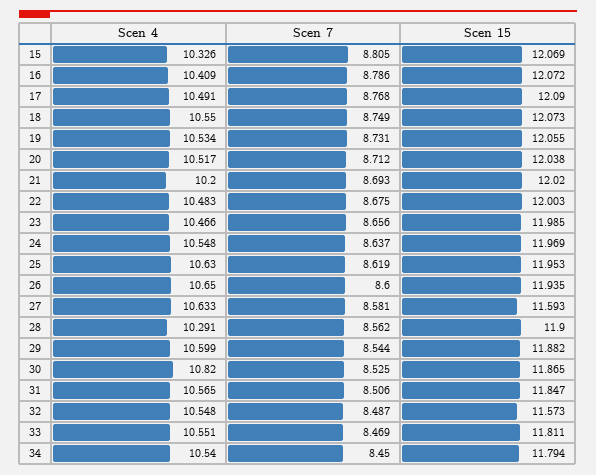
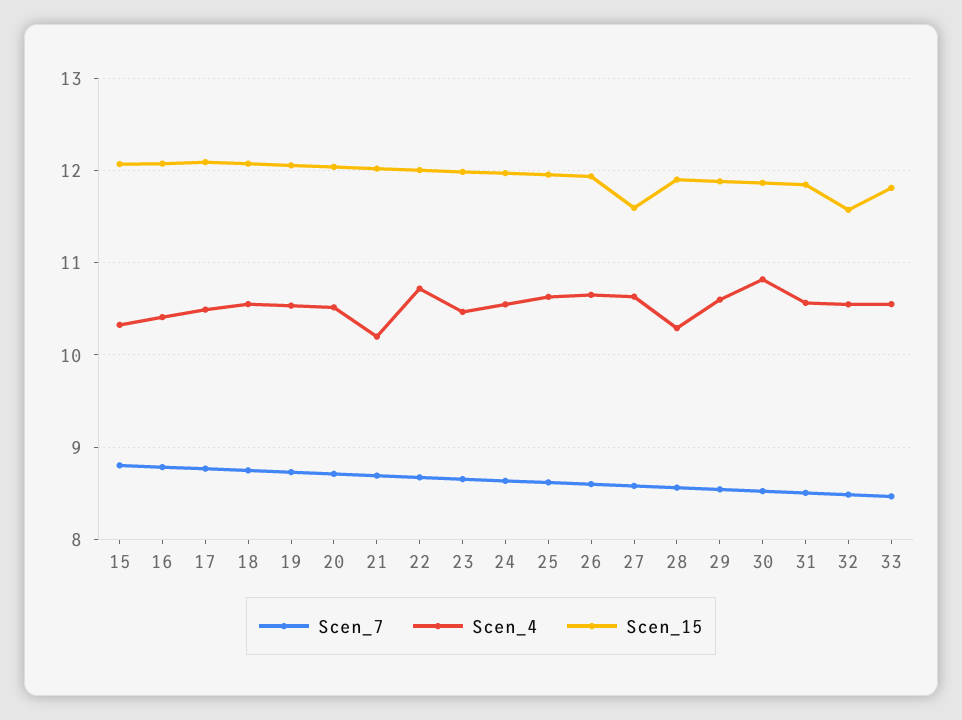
Scen 4, 22: 10.483 -> 10.7
Scen 4, 34: 10.54 -> none
Scen 7, 34: 8.45 -> none
Scen 15, 34: 11.794 -> none

